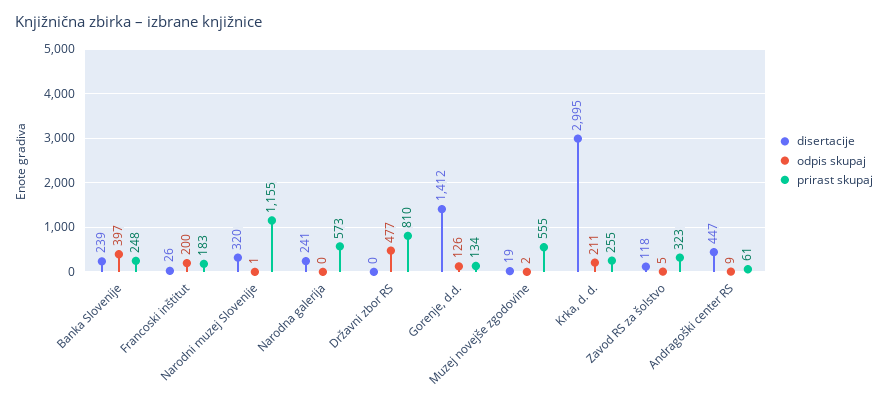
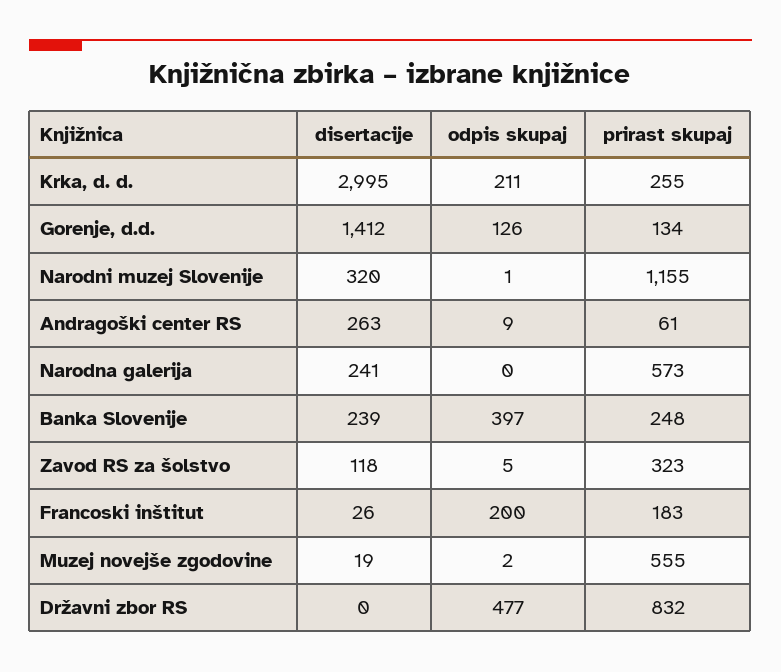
prirast skupaj, Državni zbor RS: 810 -> 832
disertacije, Andragoški center RS: 447 -> 263

